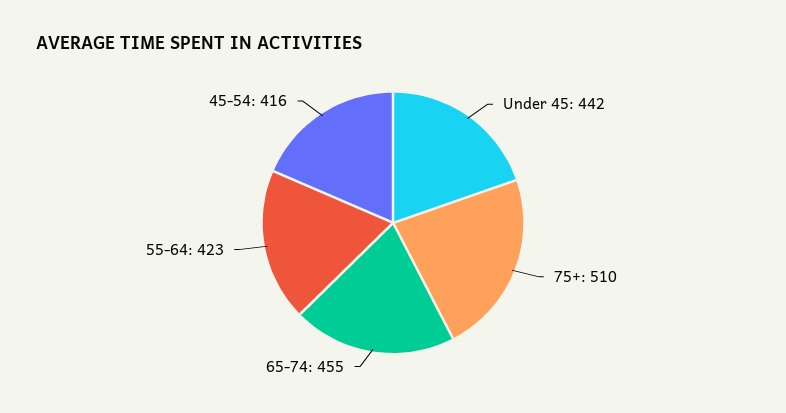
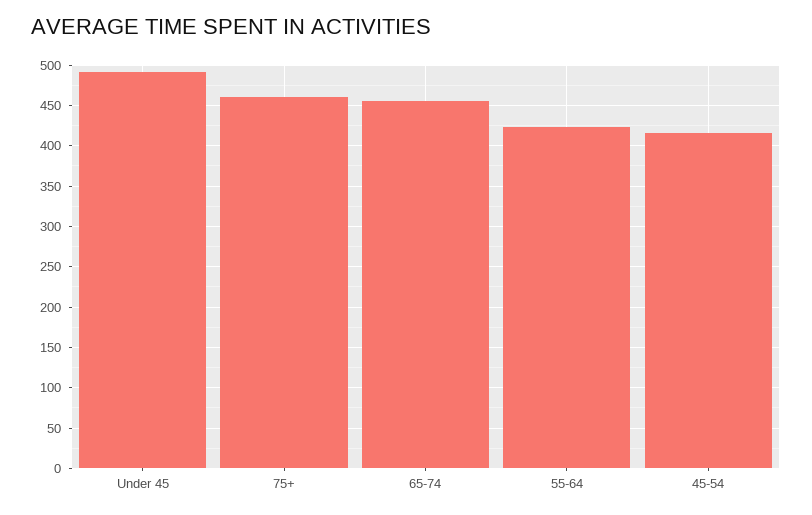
Under 45: 442 -> 490
75+: 510 -> 460

